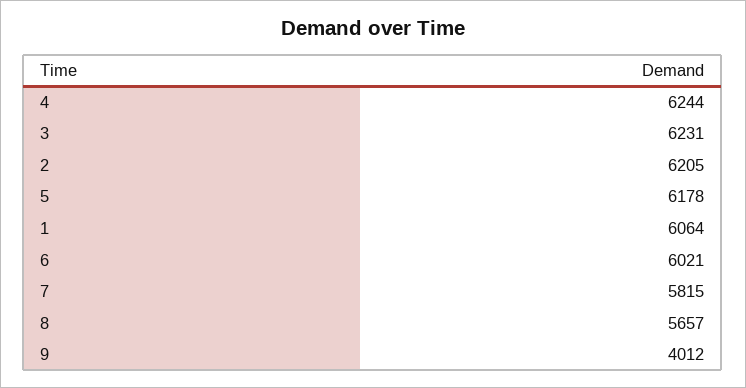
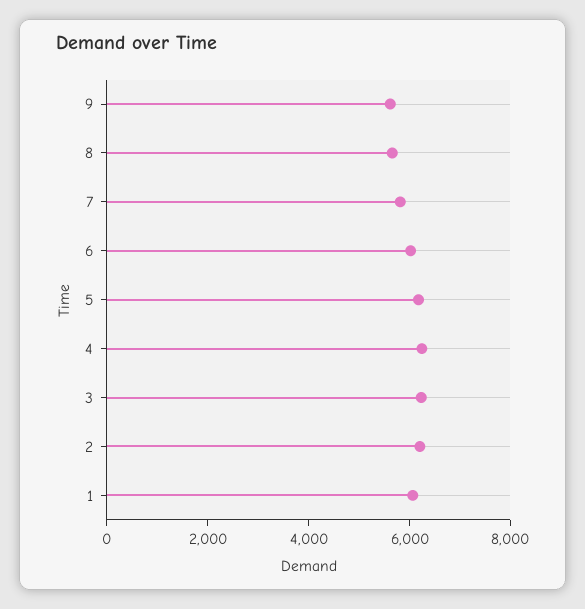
9: 4012 -> 5500

